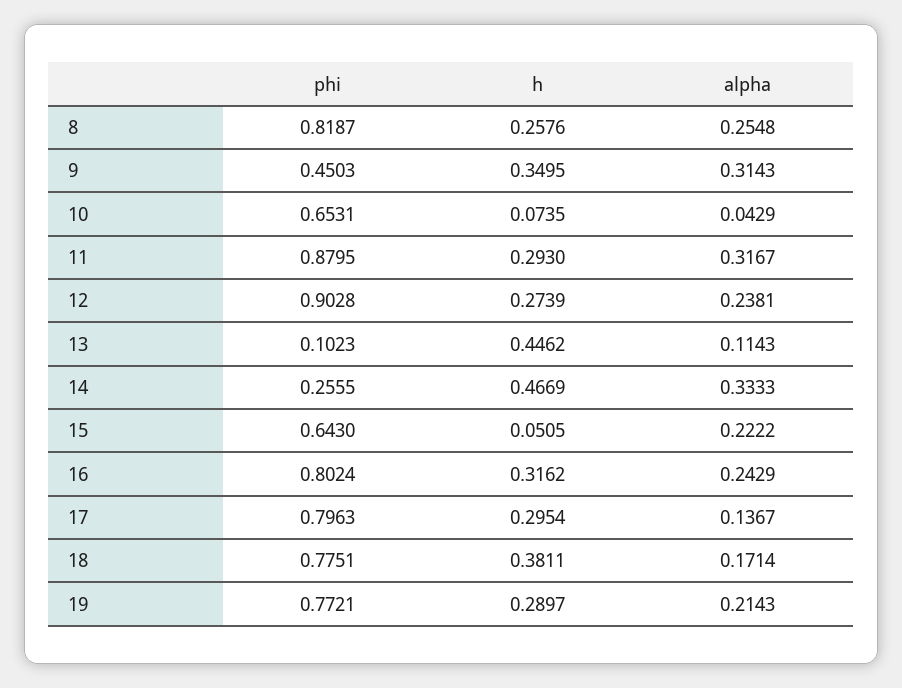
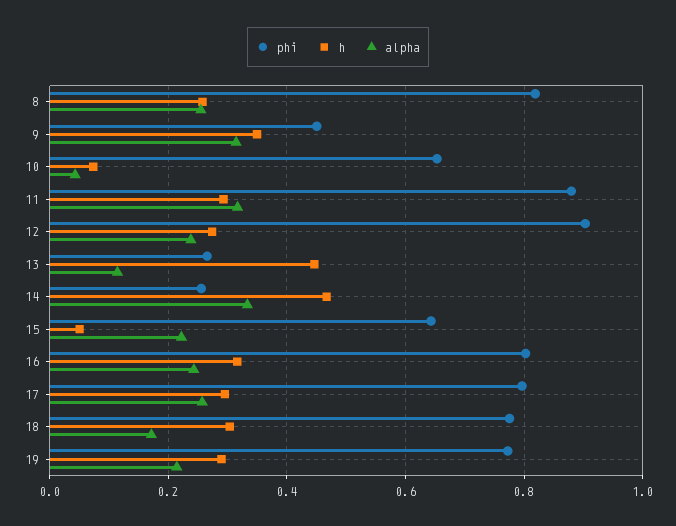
phi, 13: 0.1023 -> 0.26
alpha, 17: 0.1367 -> 0.26
h, 18: 0.3811 -> 0.3

